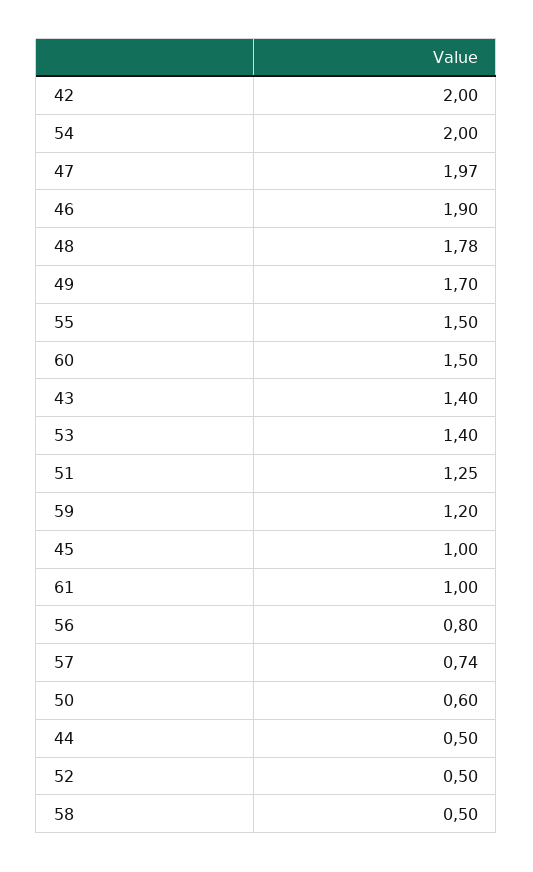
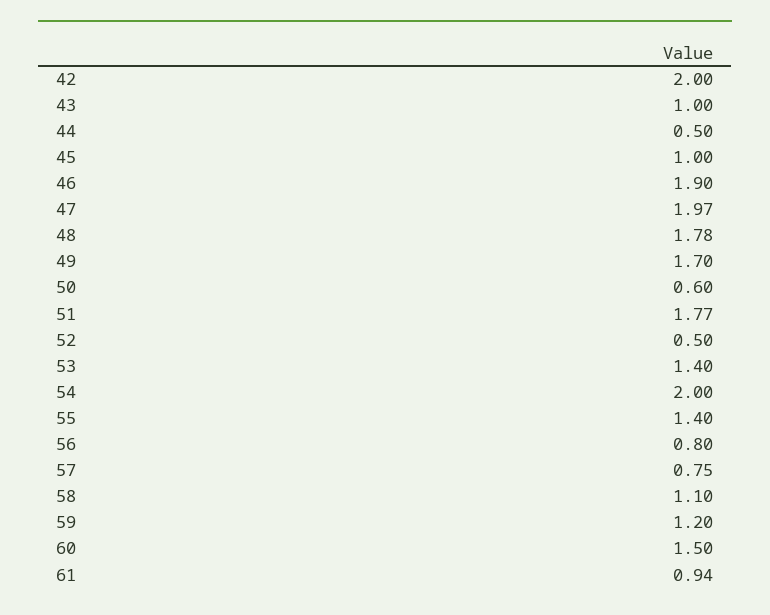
55: 1.5 -> 1.4
43: 1.4 -> 1
51: 1.25 -> 1.77
61: 1 -> 0.94
57: 0.74 -> 0.75
58: 0.5 -> 1.1

